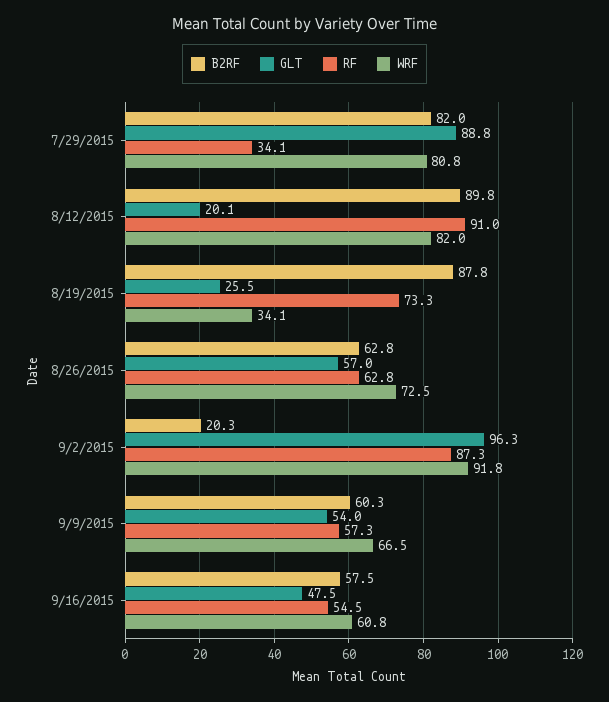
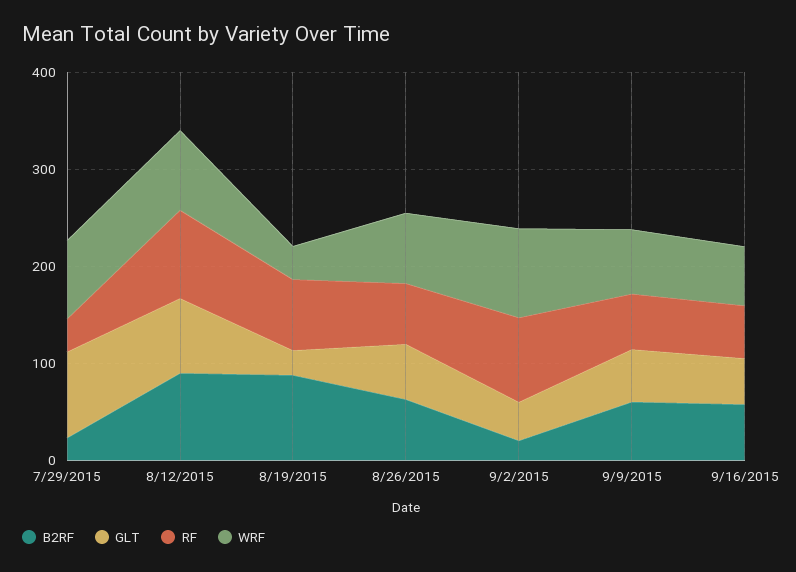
B2RF, 7/29/2015: 82 -> 20
GLT, 8/12/2015: 20.1 -> 80
GLT, 9/2/2015: 96.3 -> 40

